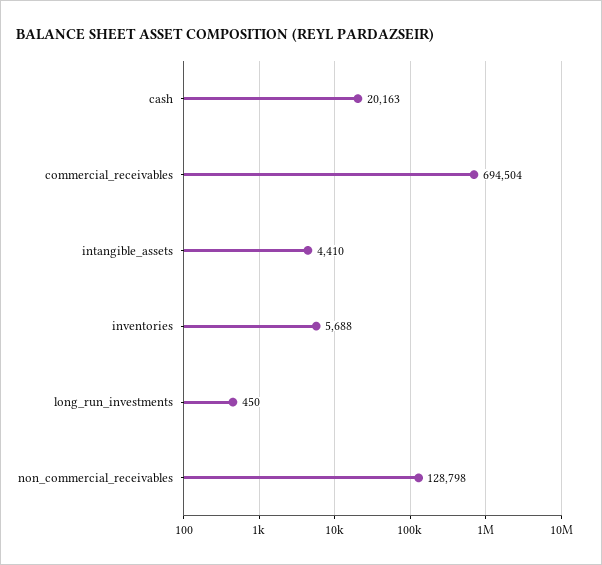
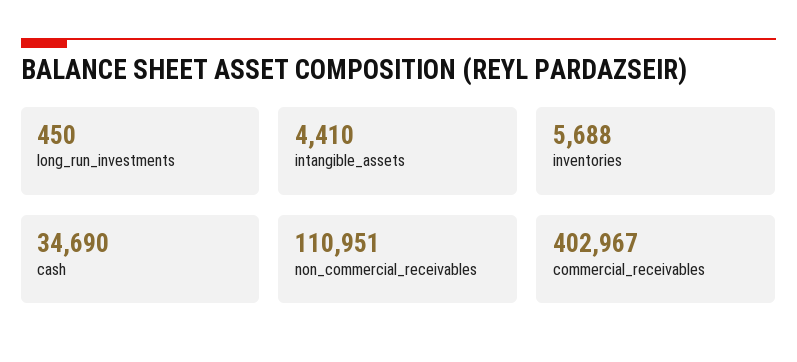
cash: 20163 -> 34690
commercial_receivables: 694504 -> 402967
non_commercial_receivables: 128798 -> 110951

